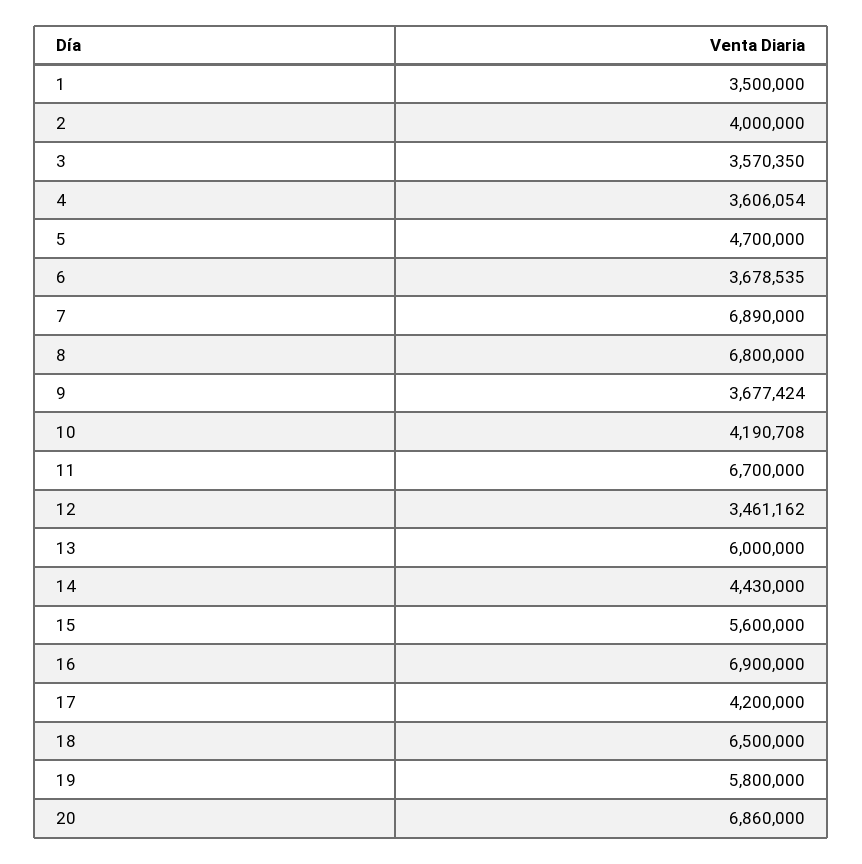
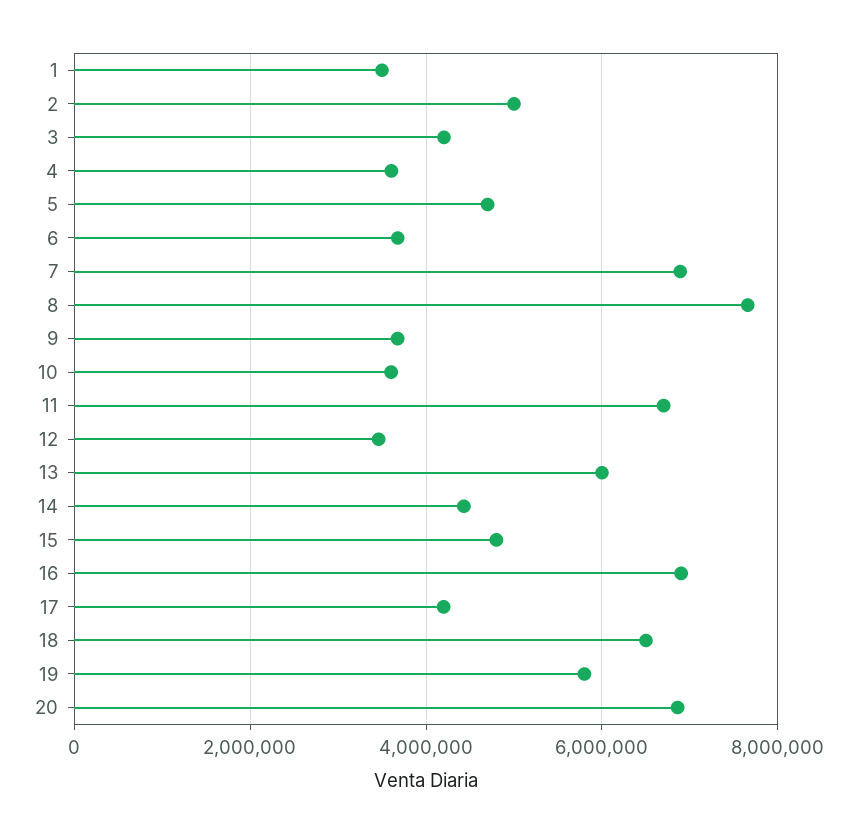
2: 4000000 -> 5000000
3: 3570350 -> 4200000
8: 6800000 -> 7600000
10: 4190708 -> 3600000
15: 5600000 -> 4800000

